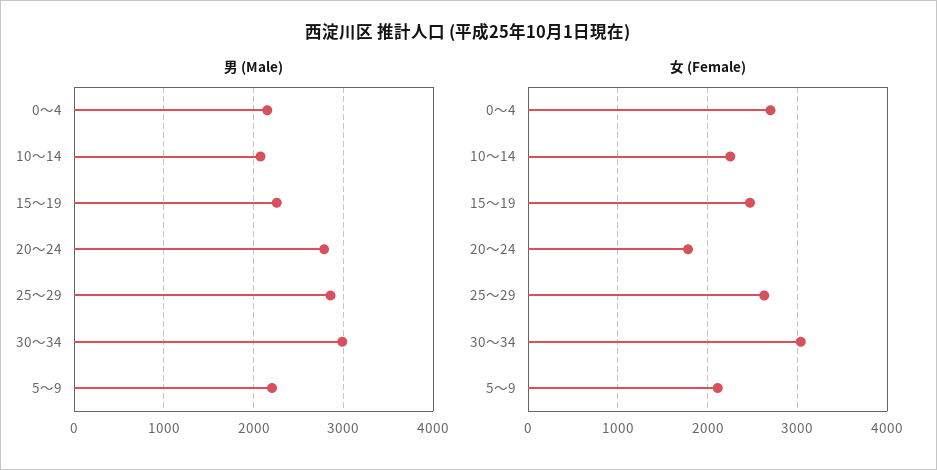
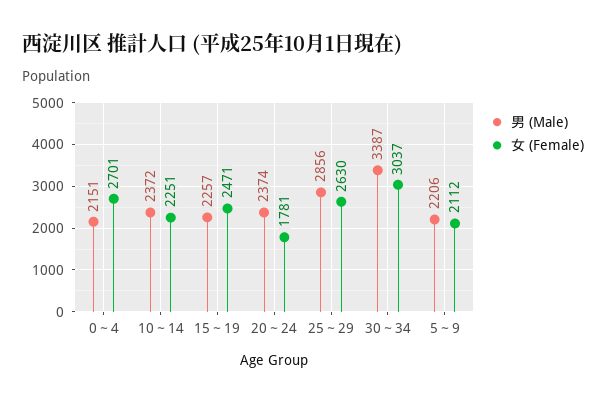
男 (Male), 10～14: 2100 -> 2372
男 (Male), 20～24: 2800 -> 2374
男 (Male), 30～34: 3000 -> 3387

